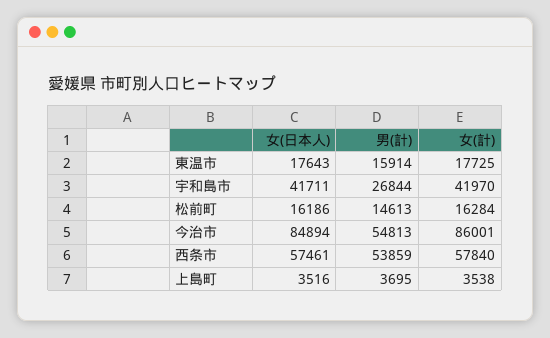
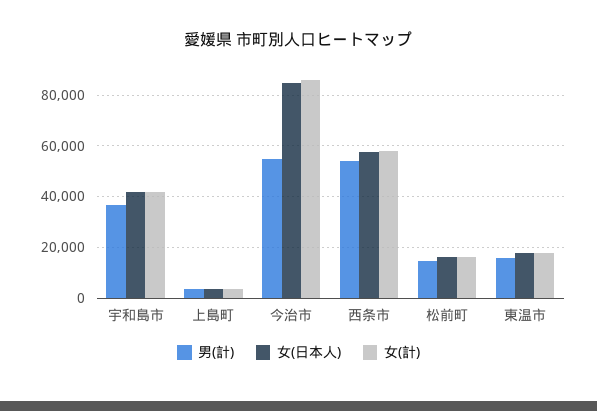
男(計), 宇和島市: 26844 -> 37500

